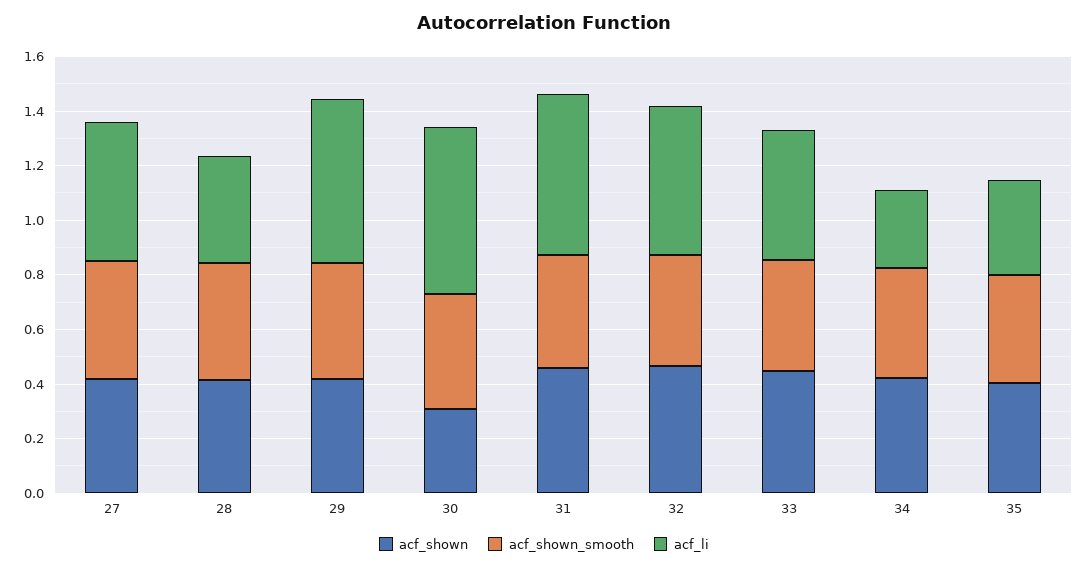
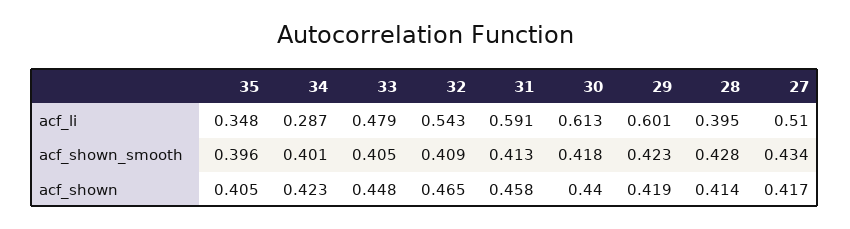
acf_shown, 30: 0.3 -> 0.44

